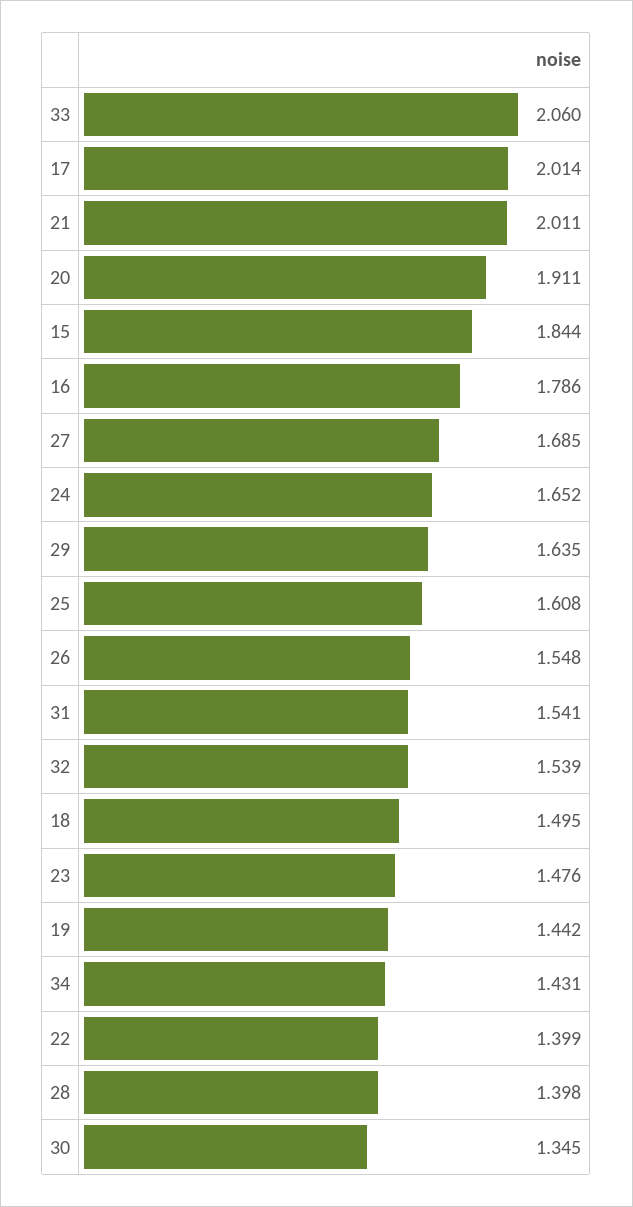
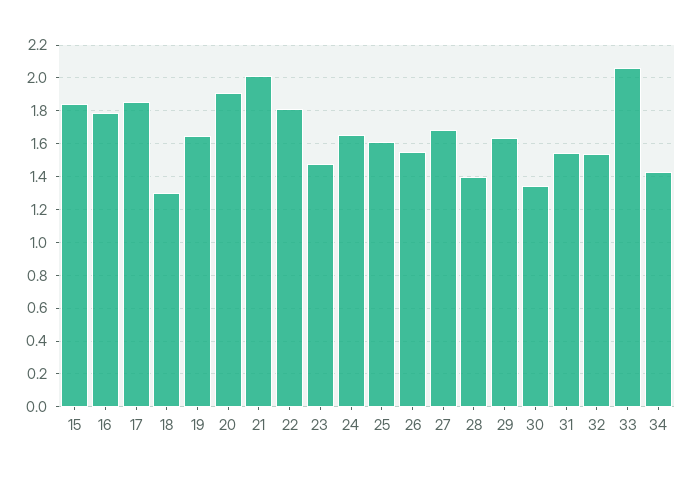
17: 2.014 -> 1.85
18: 1.495 -> 1.3
19: 1.442 -> 1.65
22: 1.399 -> 1.8

